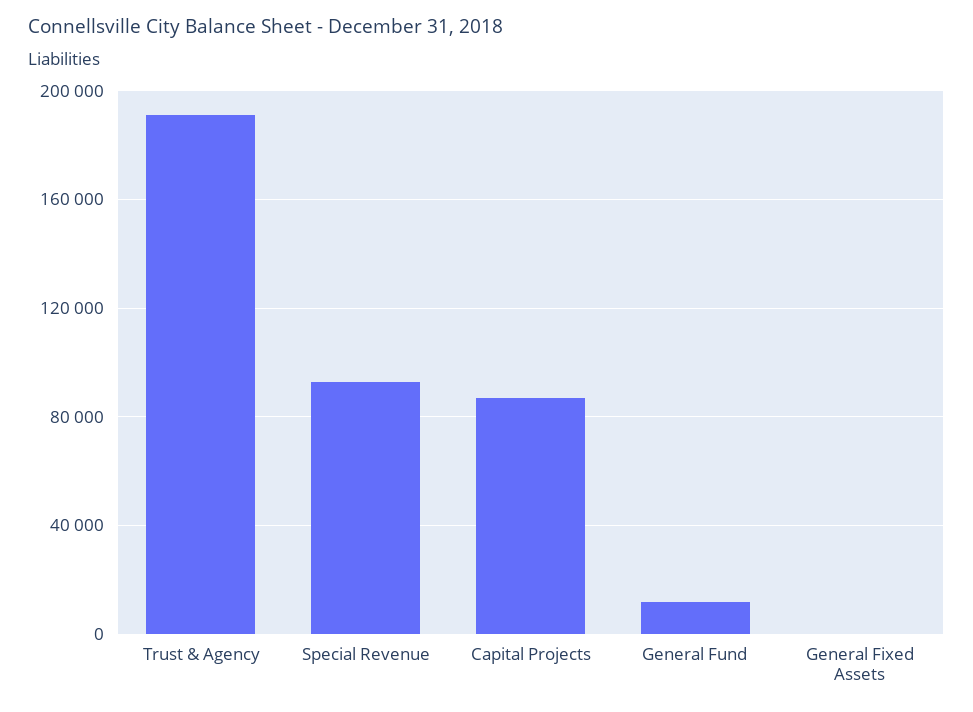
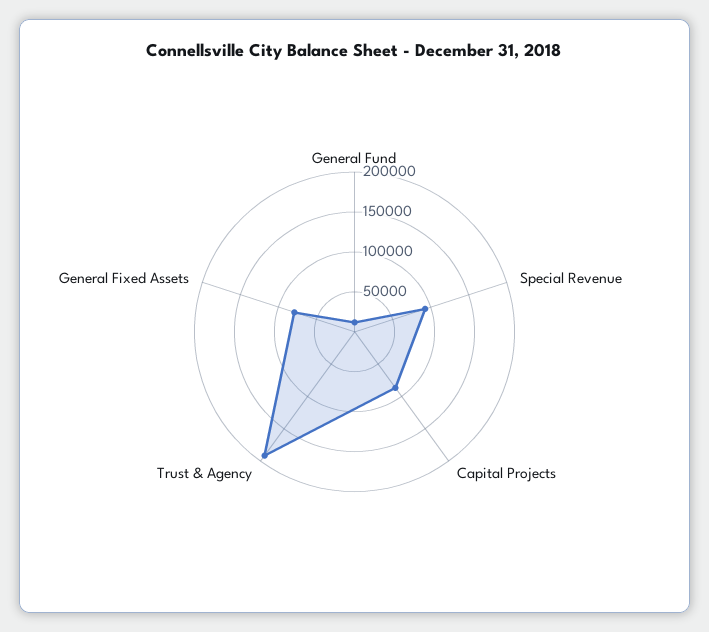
General Fixed Assets: 0 -> 75000

